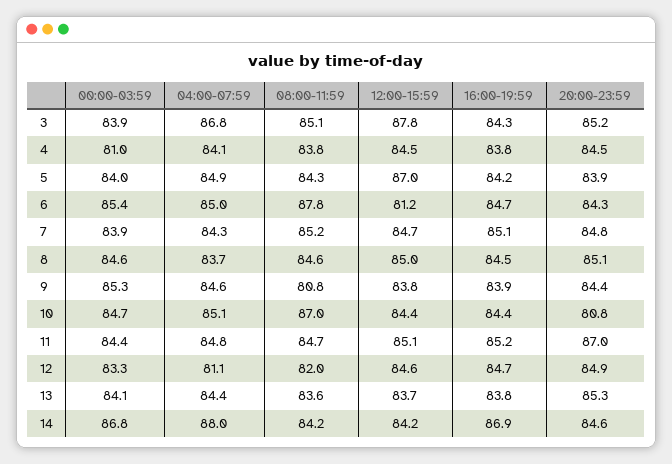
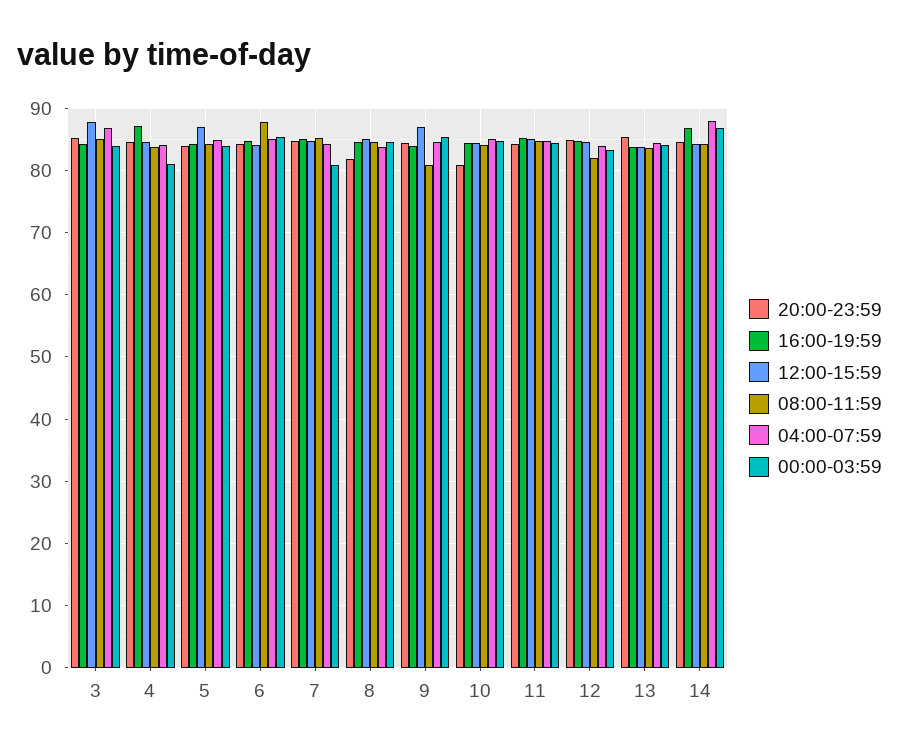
16:00-19:59, 4: 83.8 -> 87
12:00-15:59, 6: 81.2 -> 84
00:00-03:59, 7: 83.9 -> 81
20:00-23:59, 8: 85.1 -> 82
12:00-15:59, 9: 83.8 -> 87
08:00-11:59, 10: 87 -> 84
20:00-23:59, 11: 87 -> 84
04:00-07:59, 12: 81.1 -> 84

